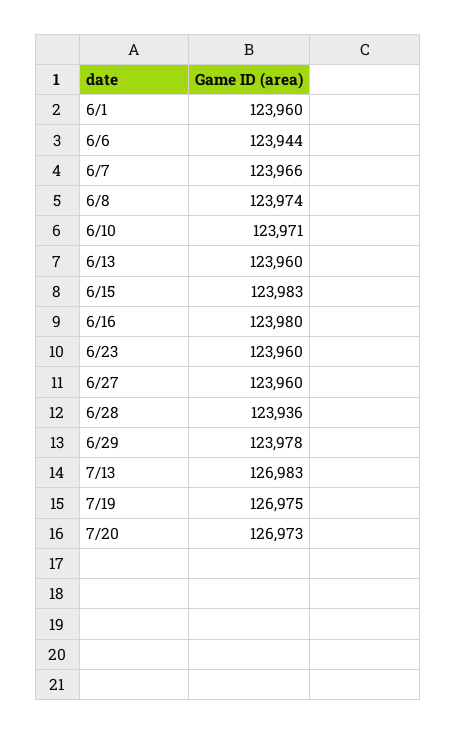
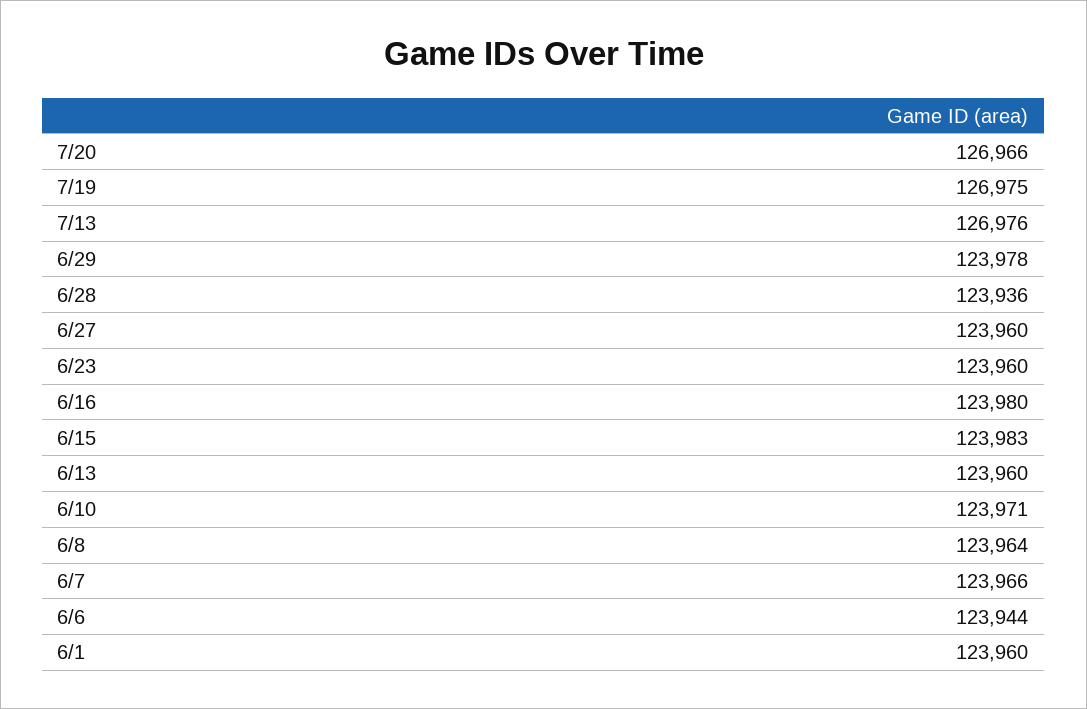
6/8: 123974 -> 123964
7/13: 126983 -> 126976
7/20: 126973 -> 126966

